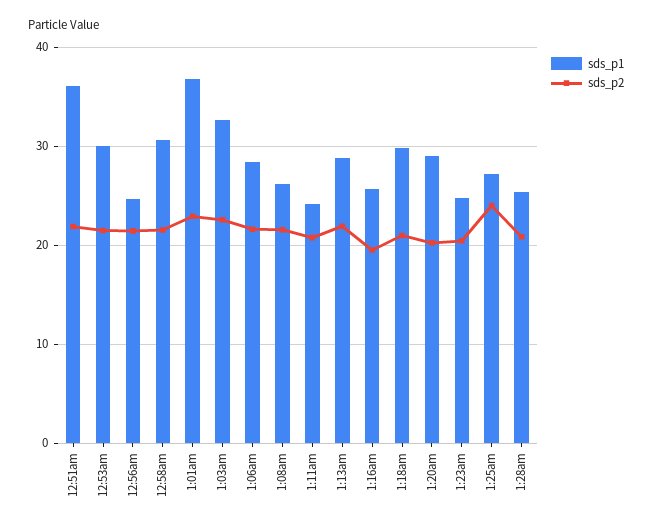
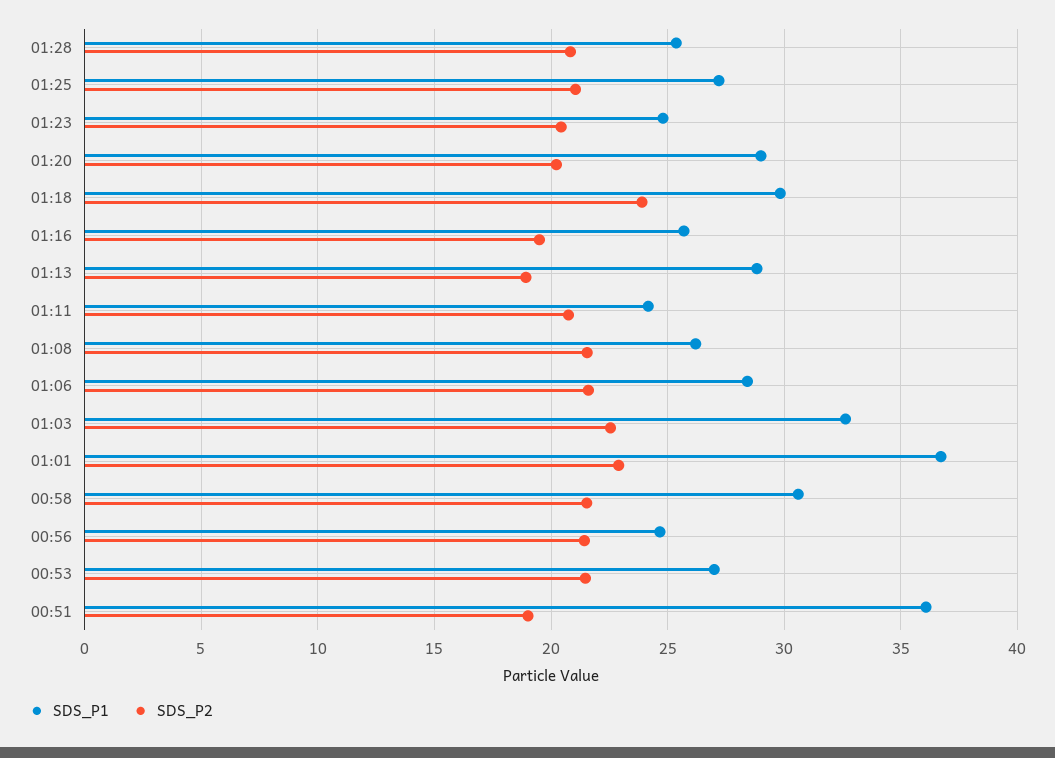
sds_p2, 12:51am: 22 -> 19
sds_p1, 12:53am: 30 -> 27
sds_p2, 1:13am: 22 -> 19
sds_p2, 1:18am: 21 -> 24
sds_p2, 1:25am: 24 -> 21

